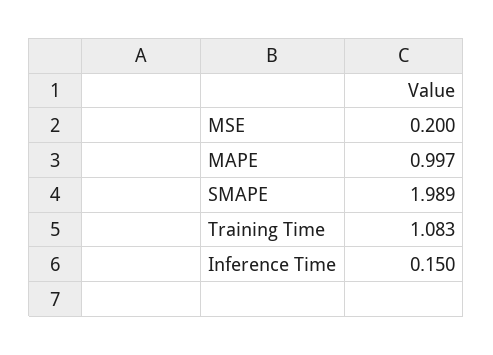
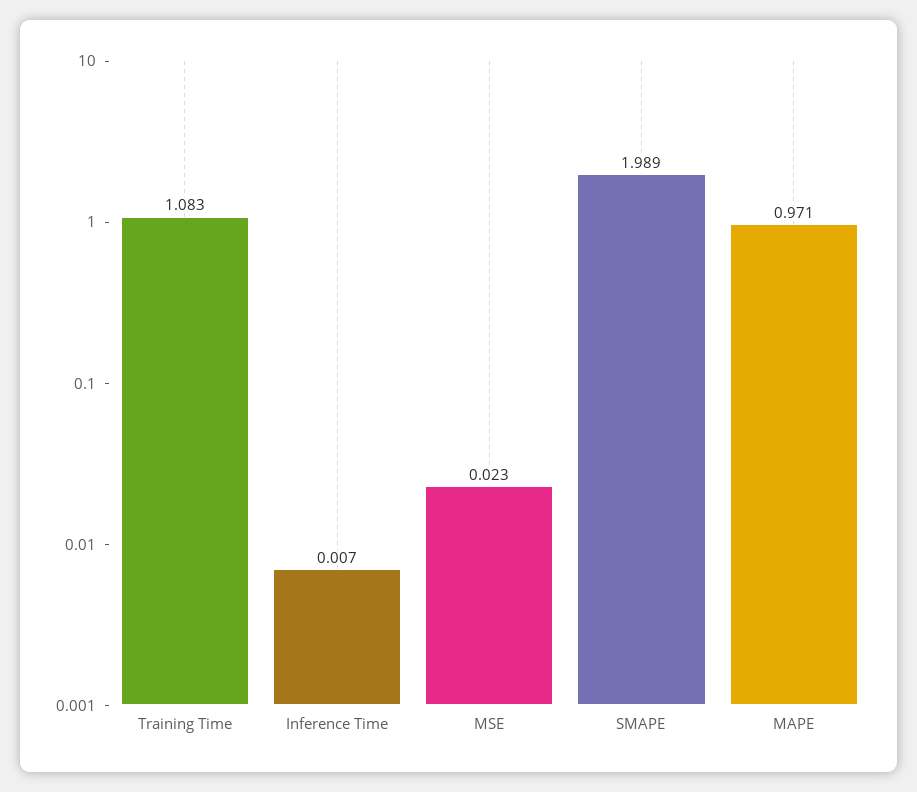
MSE: 0.2 -> 0.023
MAPE: 0.997 -> 0.971
Inference Time: 0.15 -> 0.007

